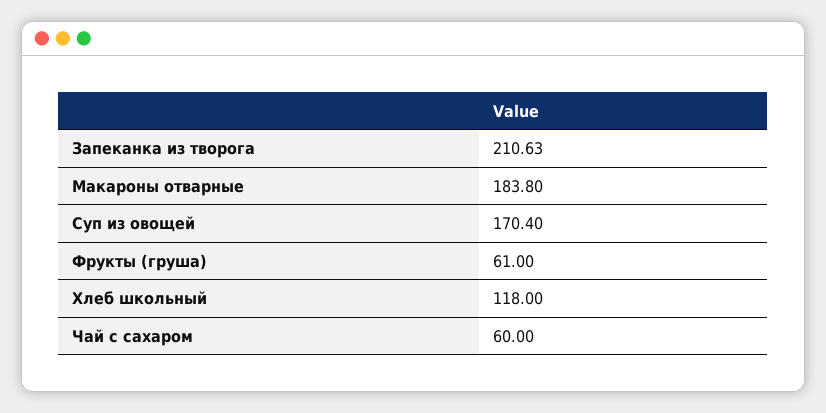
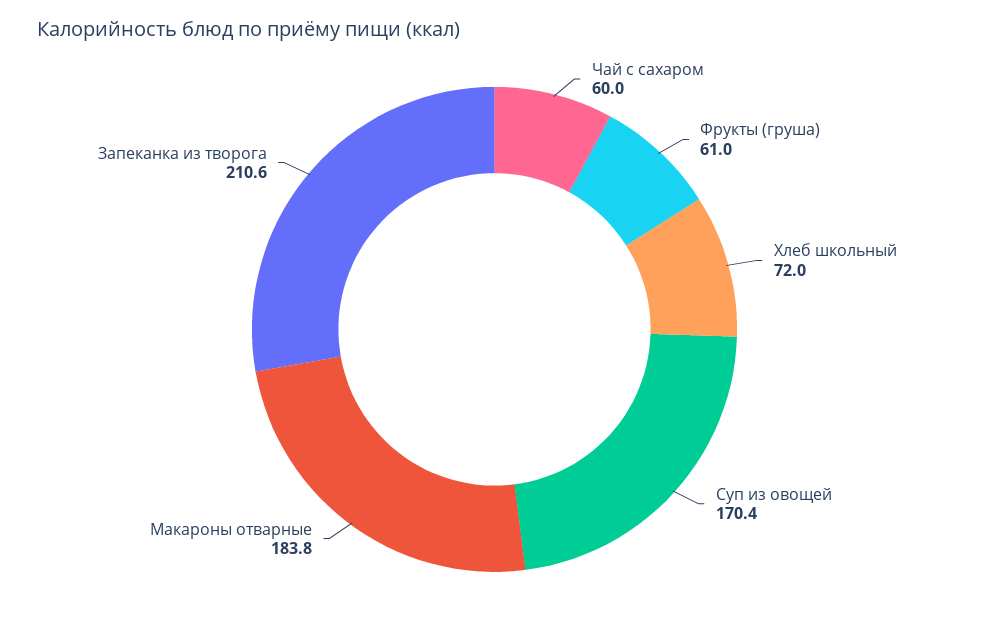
Хлеб школьный: 118 -> 72

